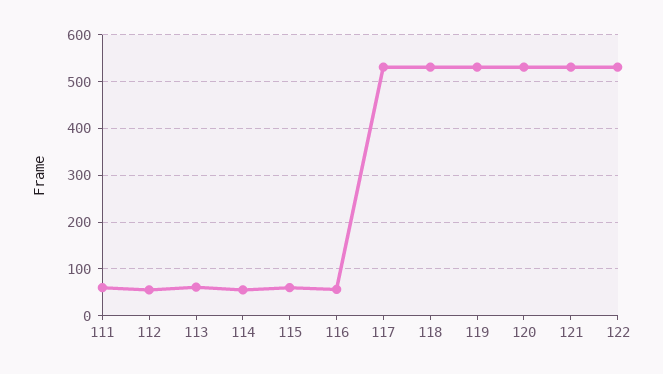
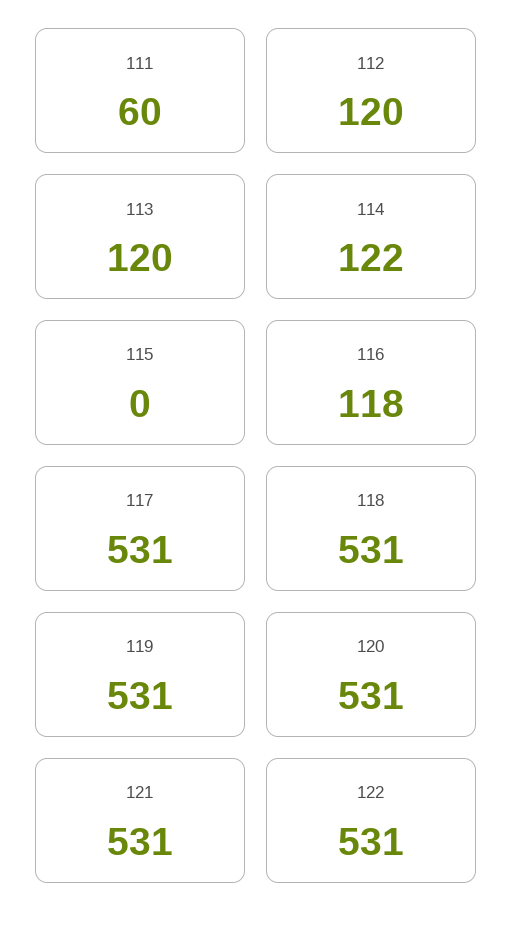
112: 60 -> 120
113: 60 -> 120
114: 60 -> 122
115: 60 -> 0
116: 60 -> 118

